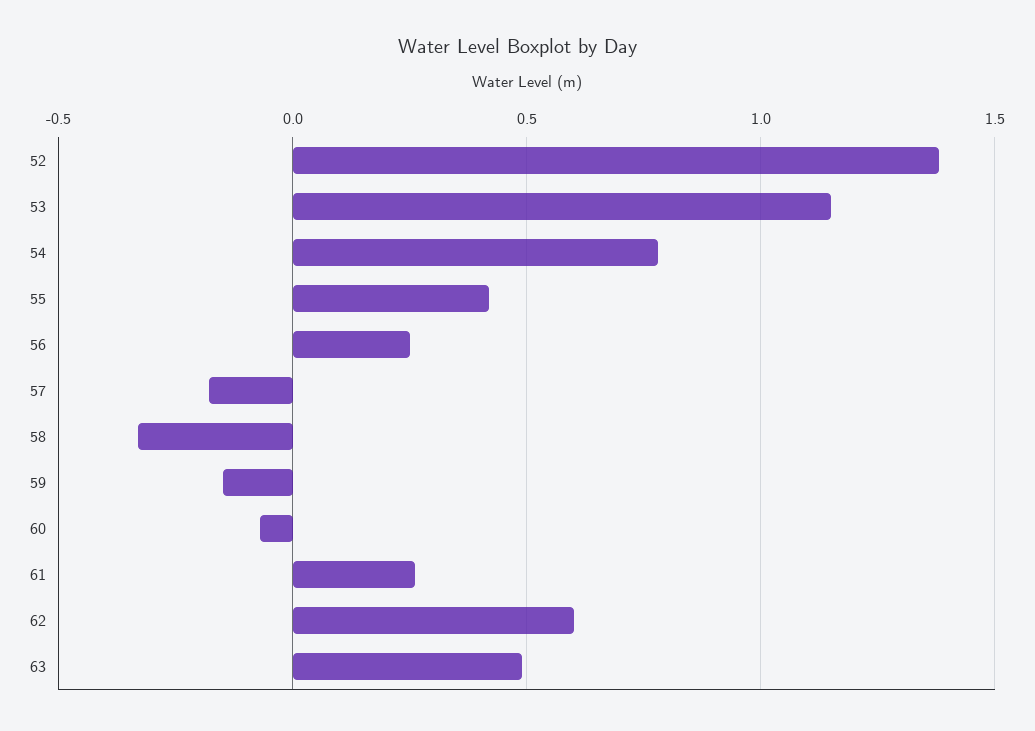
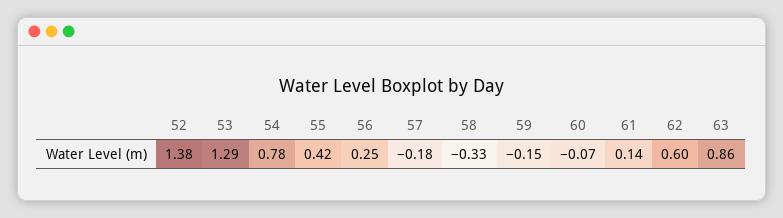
53: 1.15 -> 1.29
61: 0.25 -> 0.14
63: 0.5 -> 0.86

